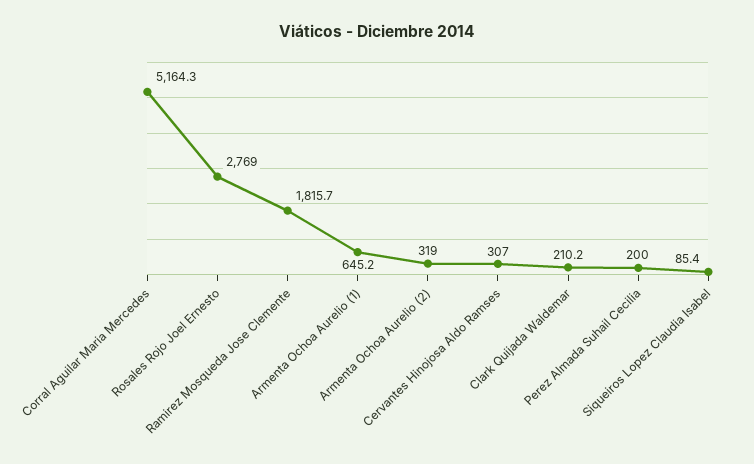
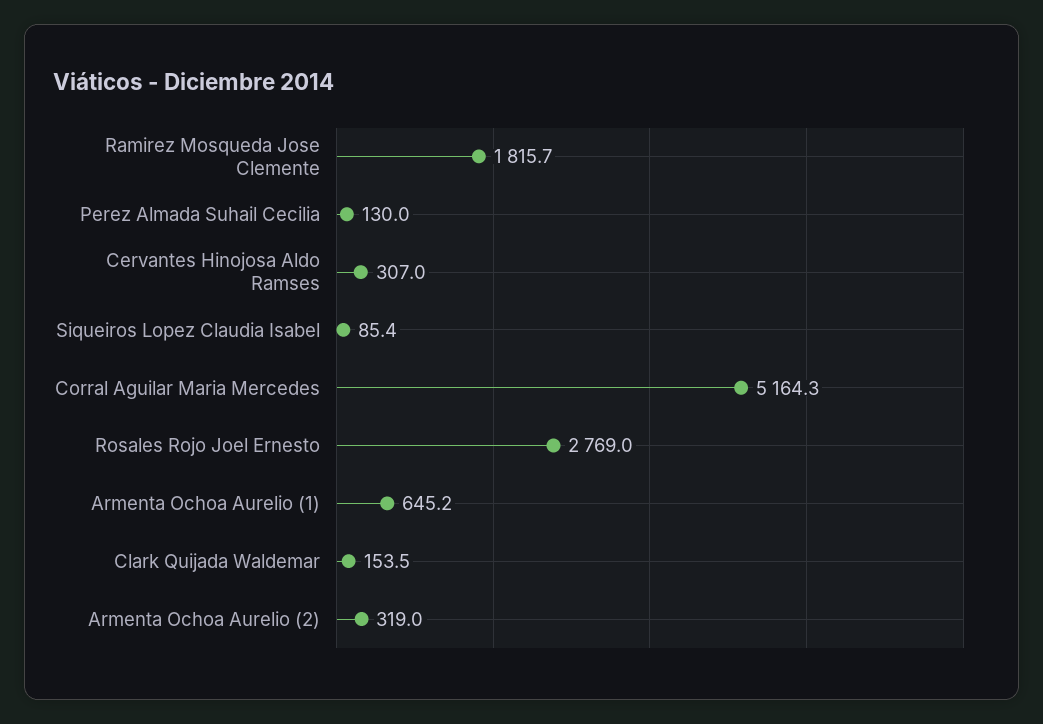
Clark Quijada Waldemar: 210.2 -> 153.5
Perez Almada Suhail Cecilia: 200 -> 130

